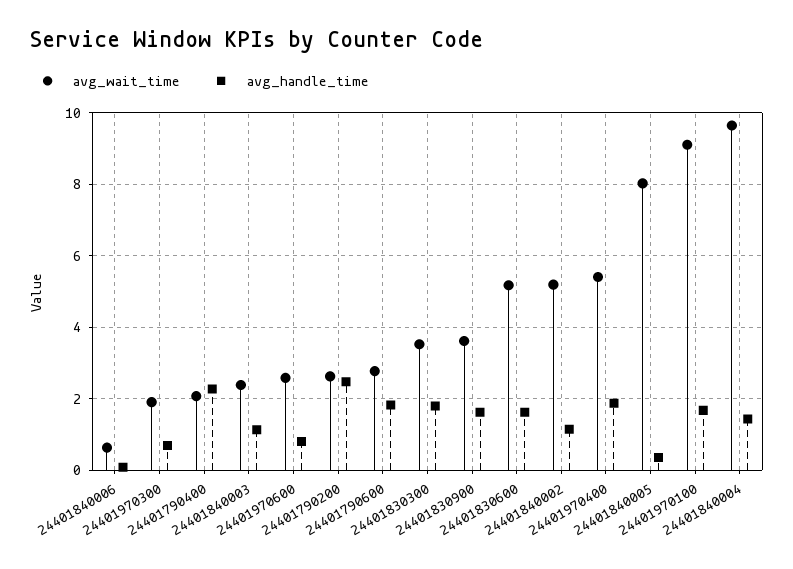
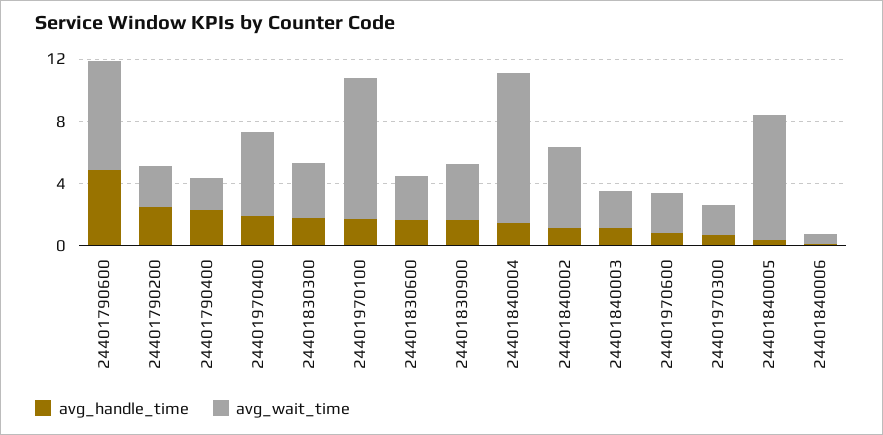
avg_wait_time, 24401790600: 2.8 -> 7
avg_handle_time, 24401790600: 1.8 -> 5
avg_wait_time, 24401830600: 5.2 -> 3

